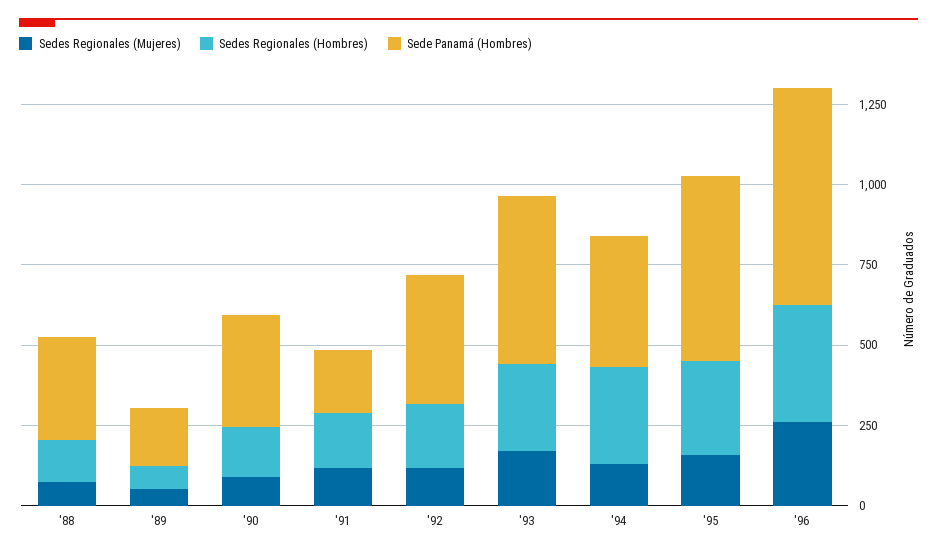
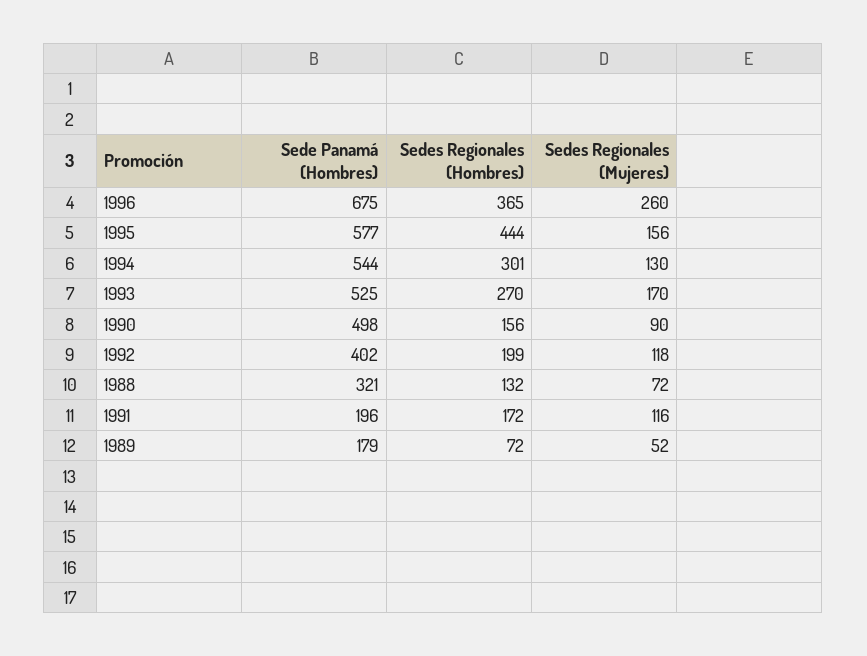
Sede Panamá (Hombres), '90: 350 -> 498
Sede Panamá (Hombres), '94: 400 -> 544
Sedes Regionales (Hombres), '95: 300 -> 444

